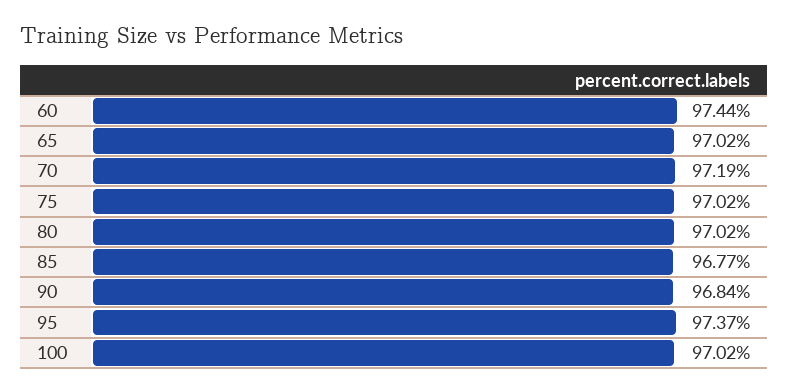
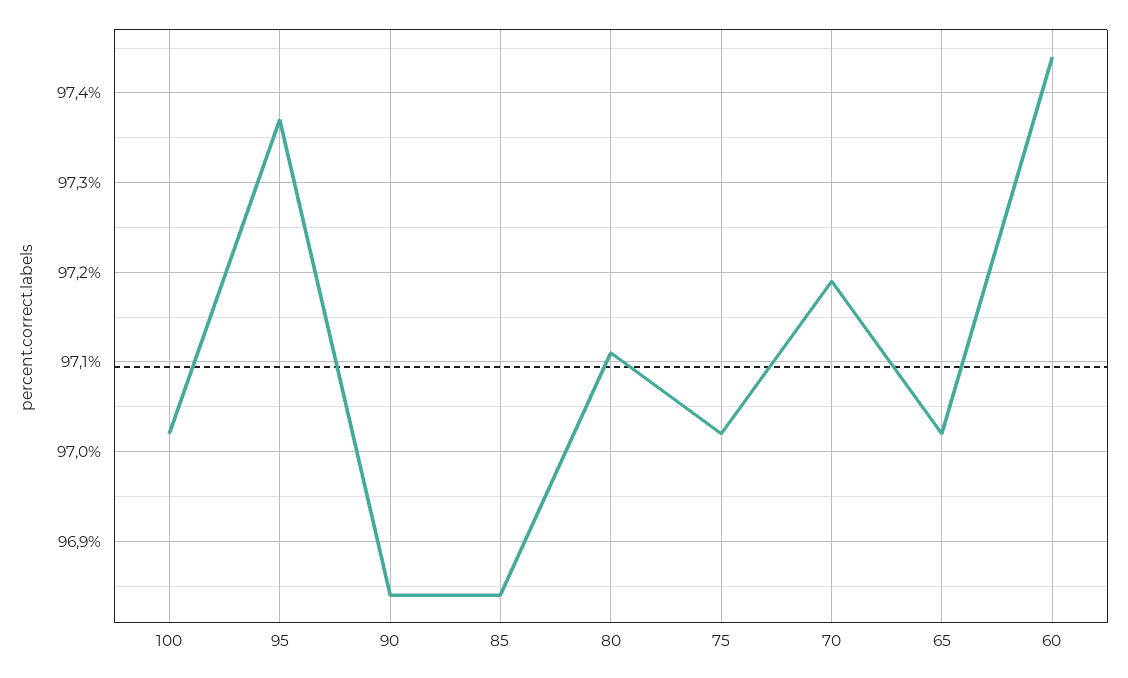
80: 97.02 -> 97.11
85: 96.77 -> 96.84

